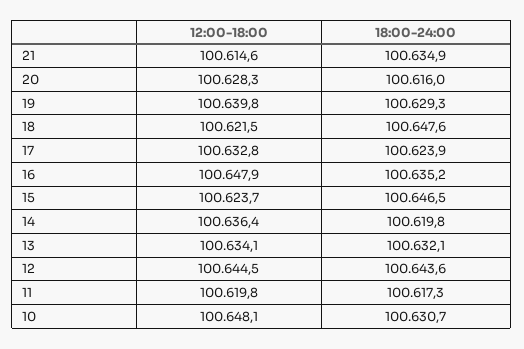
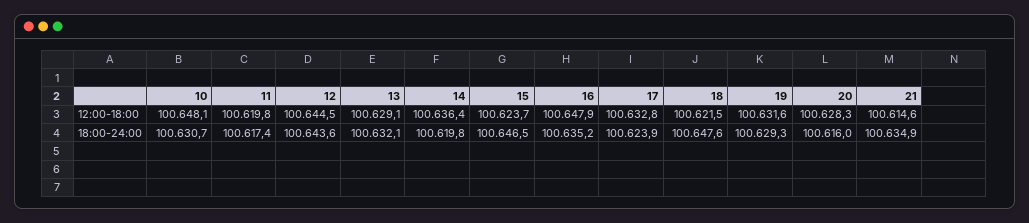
12:00-18:00, 19: 100639.8 -> 100631.6
12:00-18:00, 13: 100634.1 -> 100629.1
18:00-24:00, 11: 100617.3 -> 100617.4

